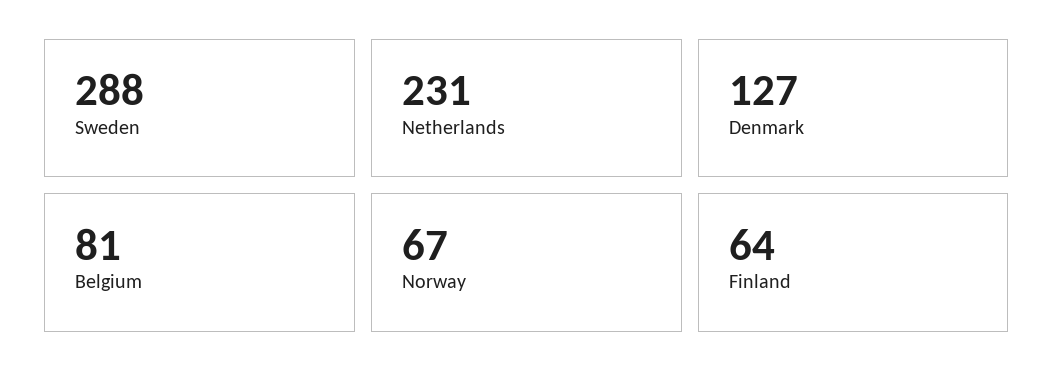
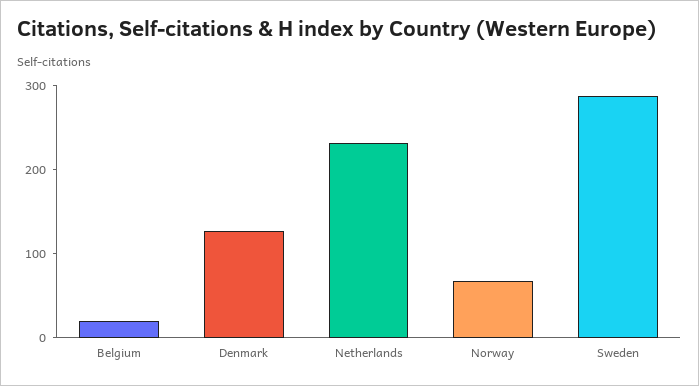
Belgium: 81 -> 20
Finland: 64 -> none

